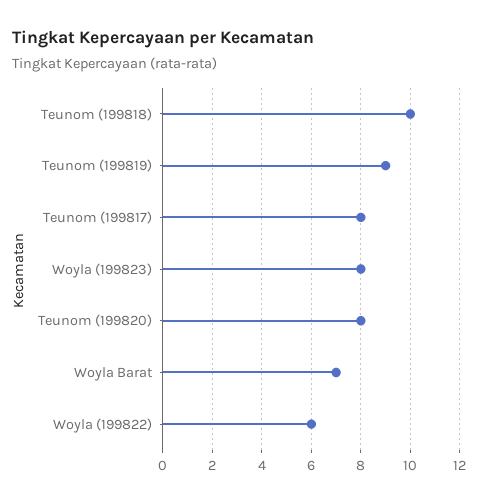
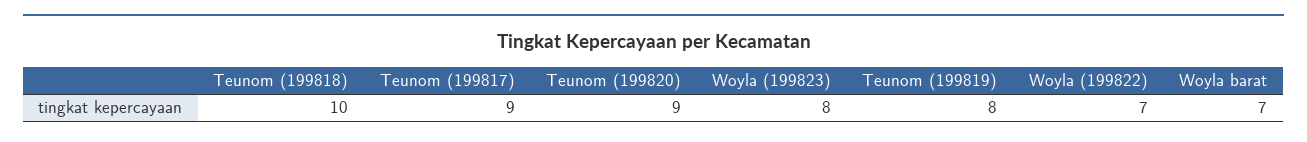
Teunom (199819): 9 -> 8
Teunom (199817): 8 -> 9
Teunom (199820): 8 -> 9
Woyla (199822): 6 -> 7

